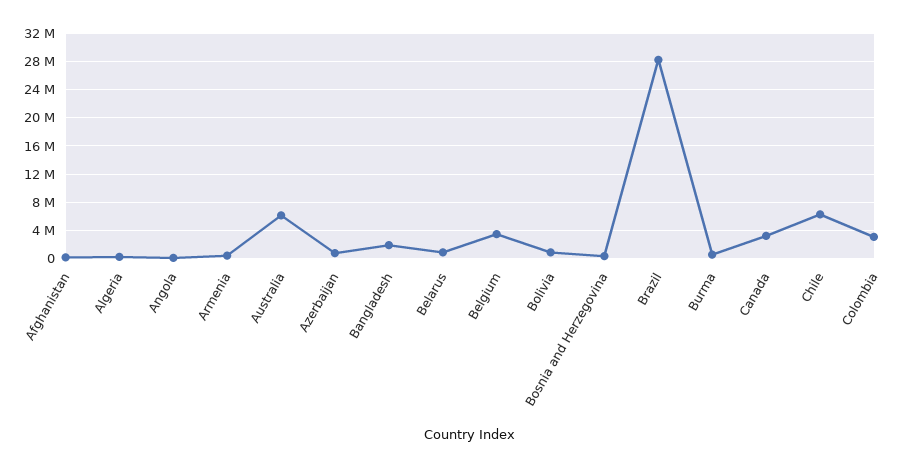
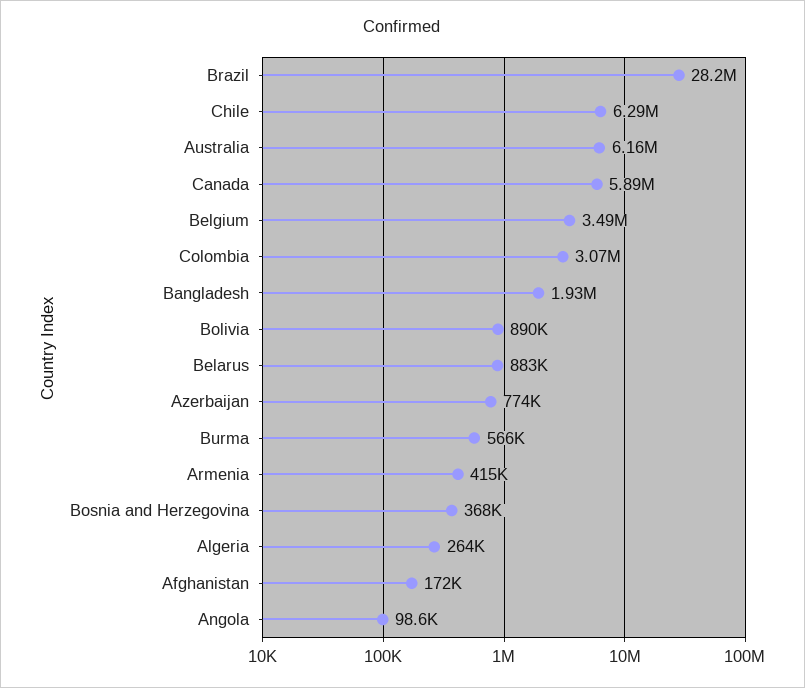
Canada: 3000000 -> 5890000

